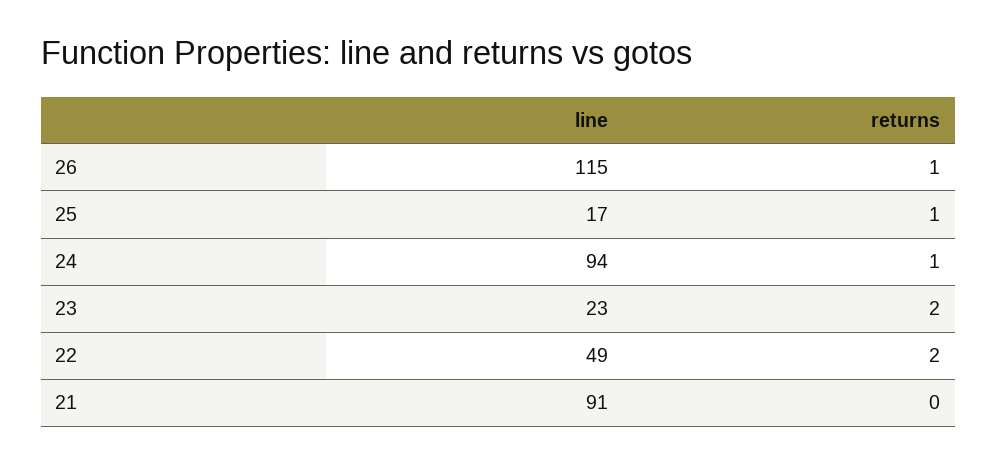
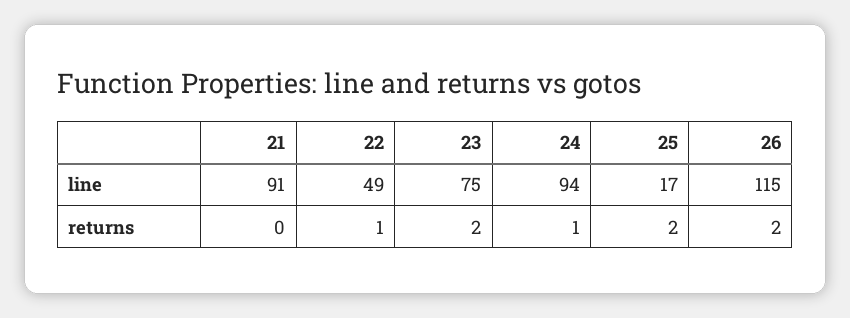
returns, 26: 1 -> 2
returns, 25: 1 -> 2
line, 23: 23 -> 75
returns, 22: 2 -> 1

